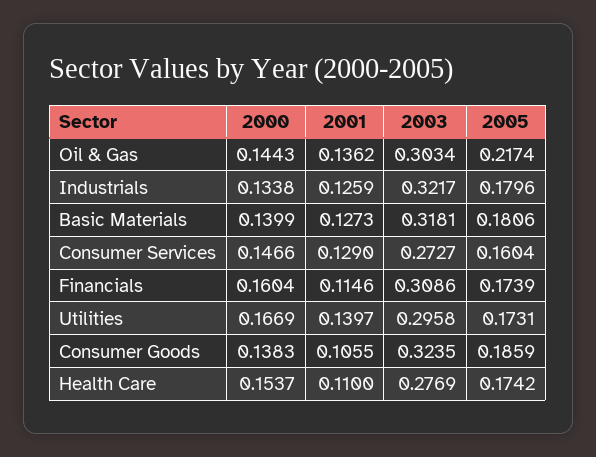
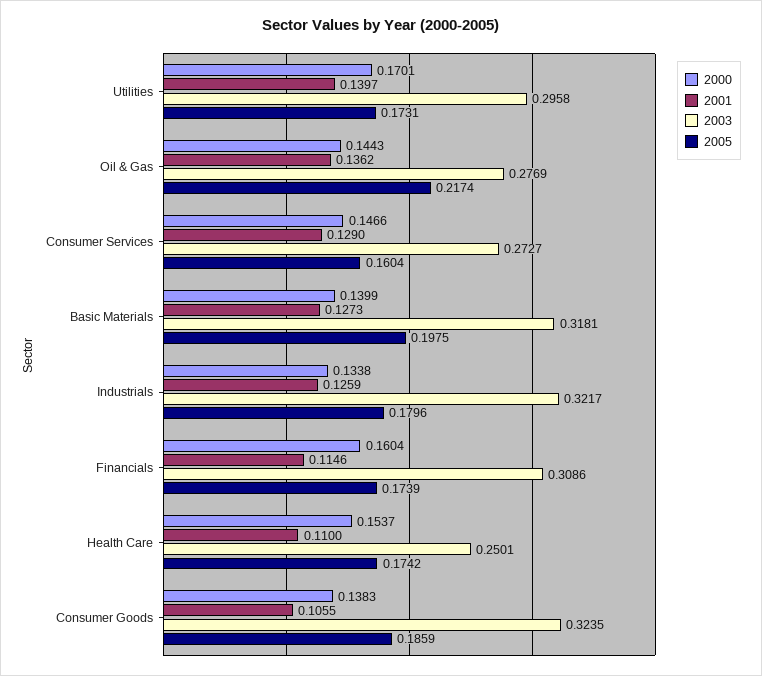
2003, Oil & Gas: 0.3034 -> 0.2769
2005, Basic Materials: 0.1806 -> 0.1975
2000, Utilities: 0.1669 -> 0.1701
2003, Health Care: 0.2769 -> 0.2501

